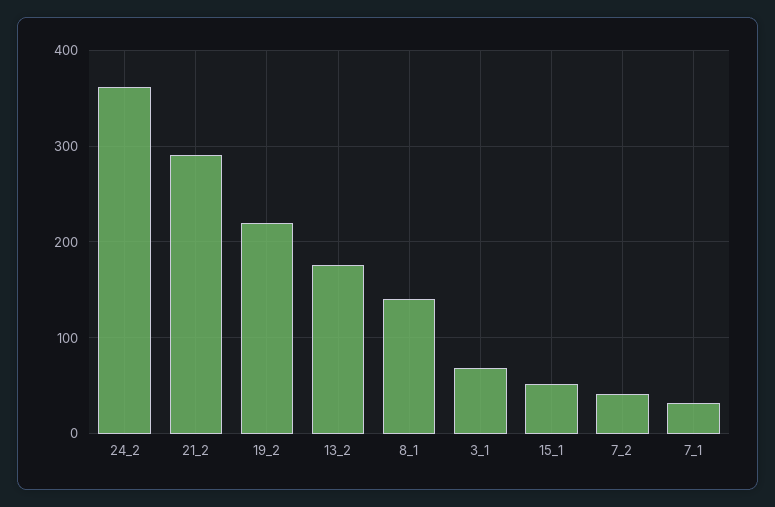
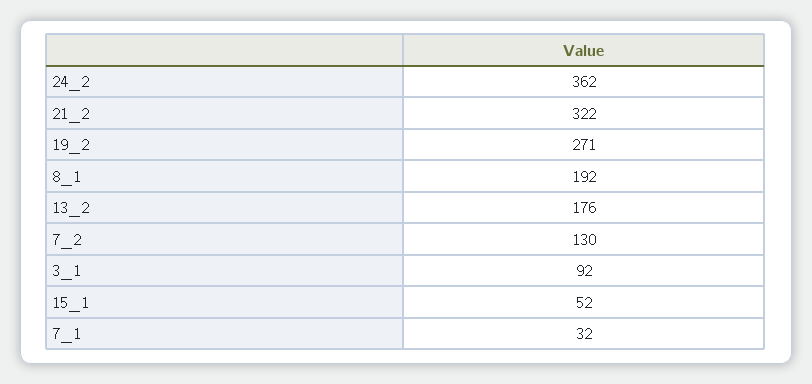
21_2: 290 -> 322
19_2: 220 -> 271
8_1: 140 -> 192
3_1: 70 -> 92
7_2: 40 -> 130

